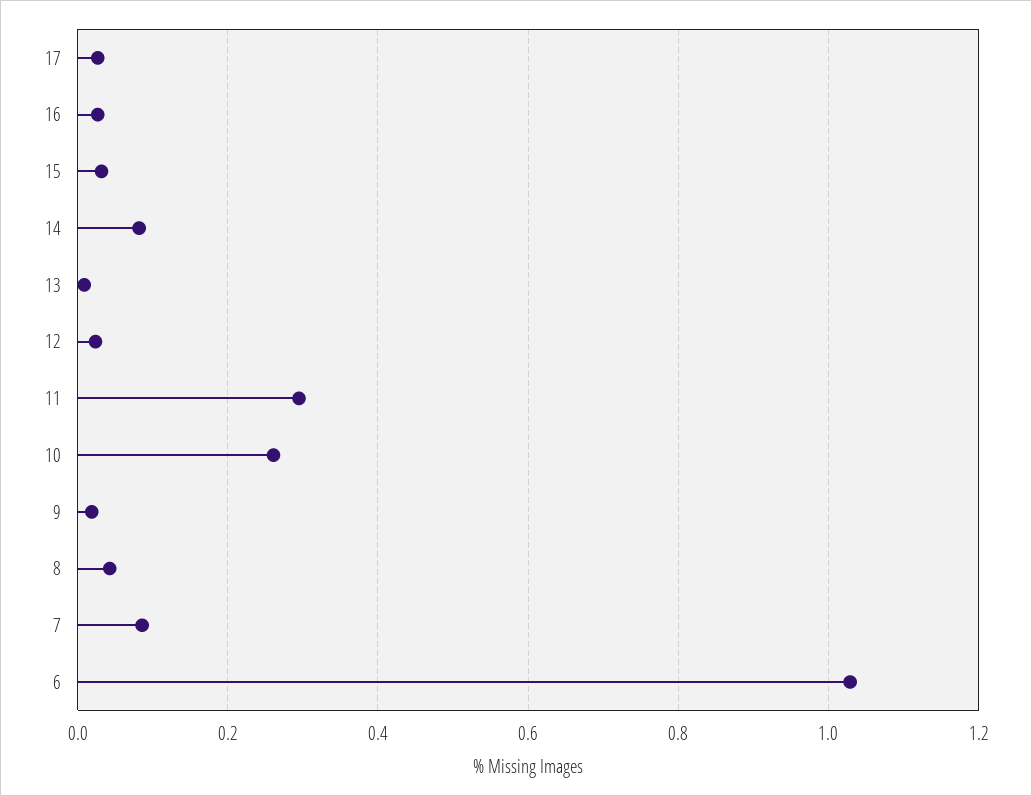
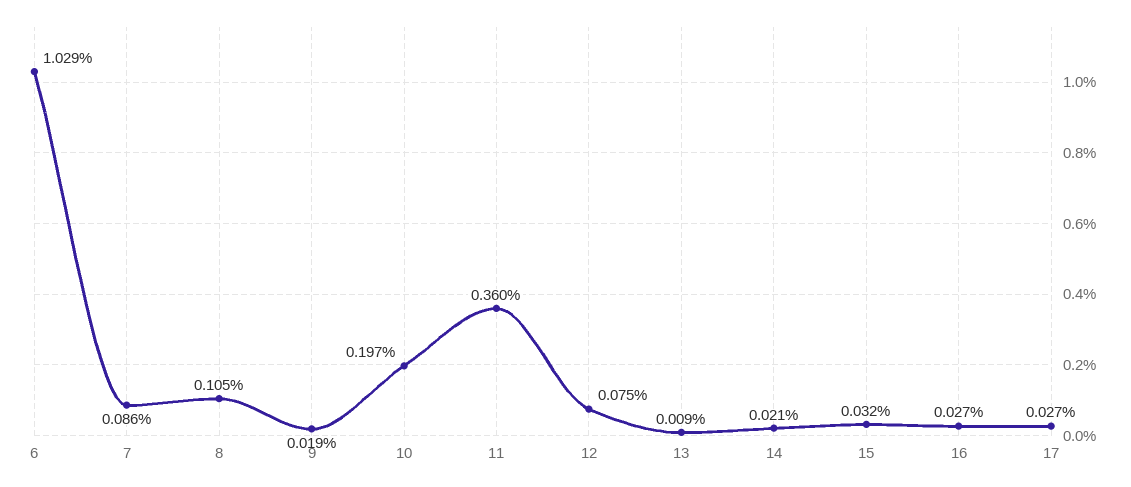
14: 0.08 -> 0.021
12: 0.02 -> 0.075
11: 0.3 -> 0.36
10: 0.26 -> 0.197
8: 0.04 -> 0.105

